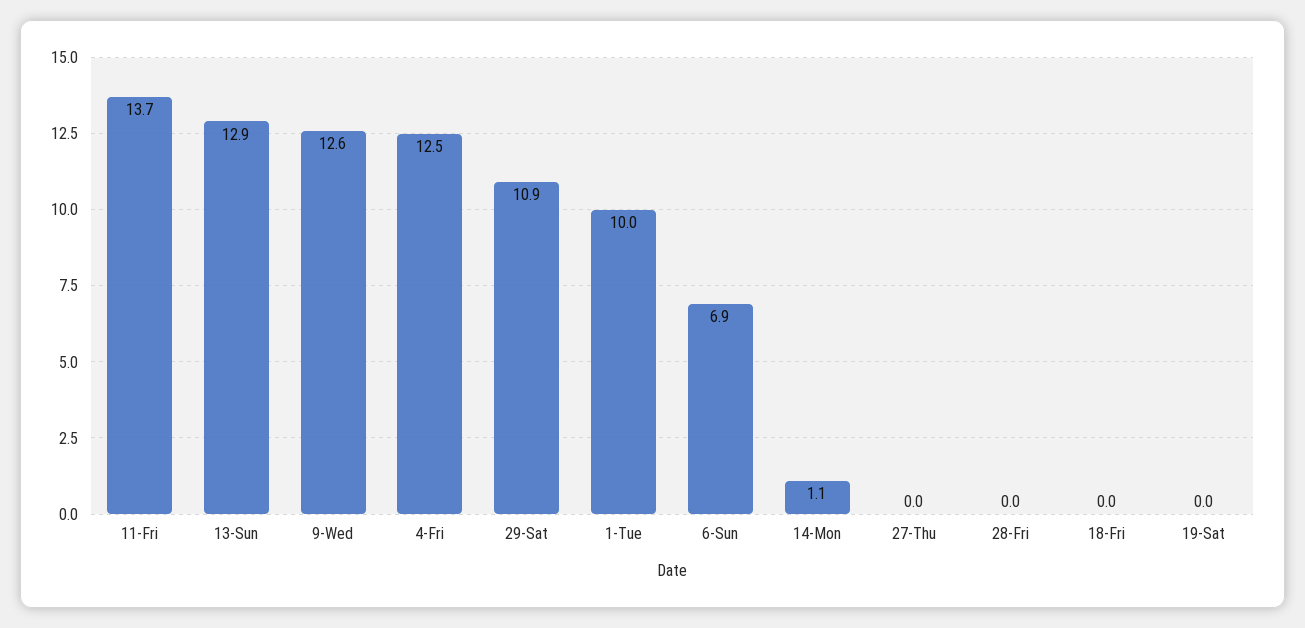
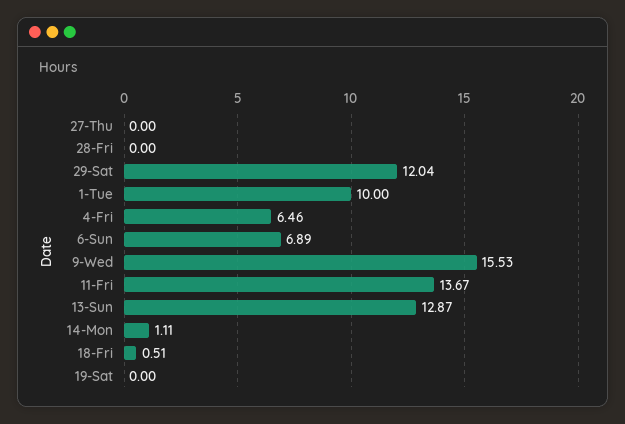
9-Wed: 12.6 -> 15.53
4-Fri: 12.5 -> 6.46
29-Sat: 10.9 -> 12.04
18-Fri: 0 -> 0.51

